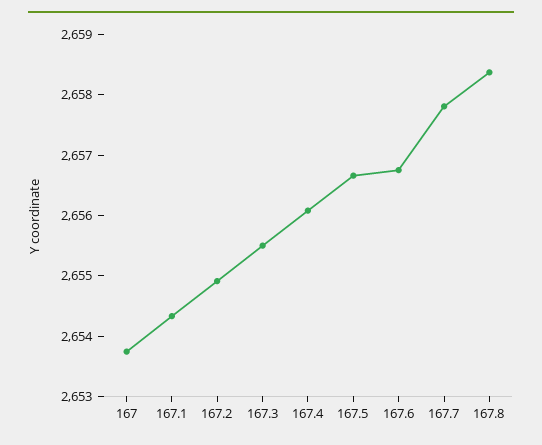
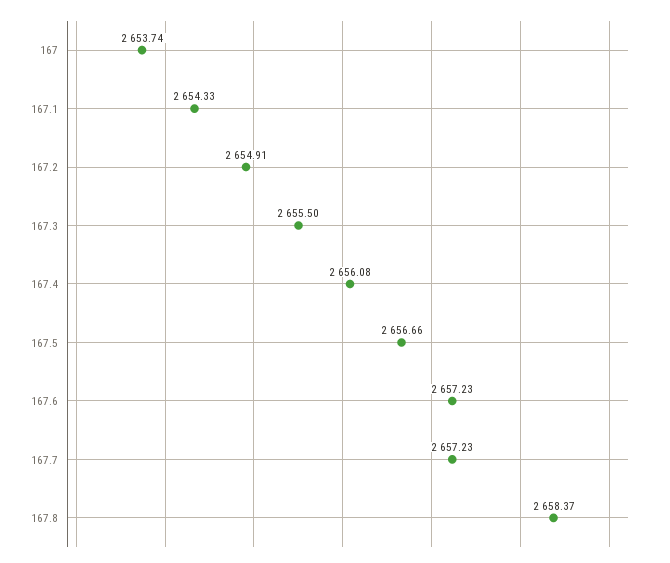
167.6: 2656.8 -> 2657.23
167.7: 2657.8 -> 2657.23

